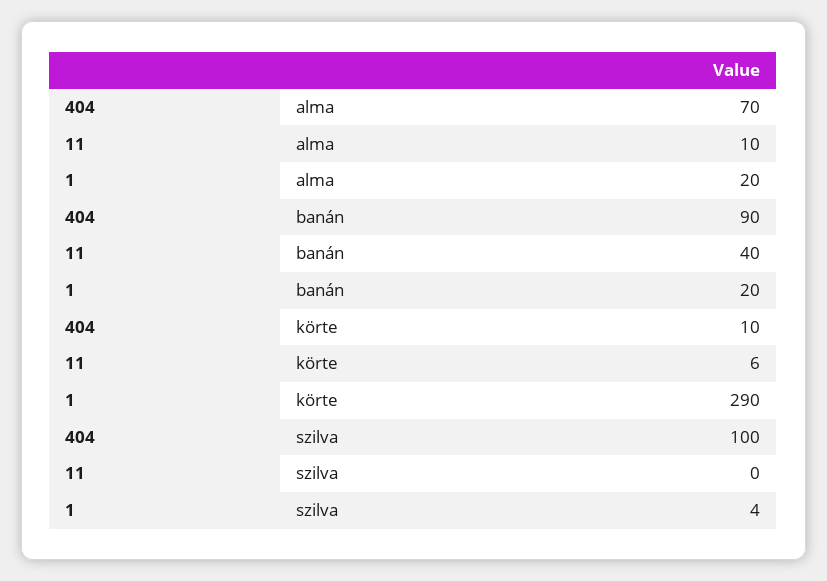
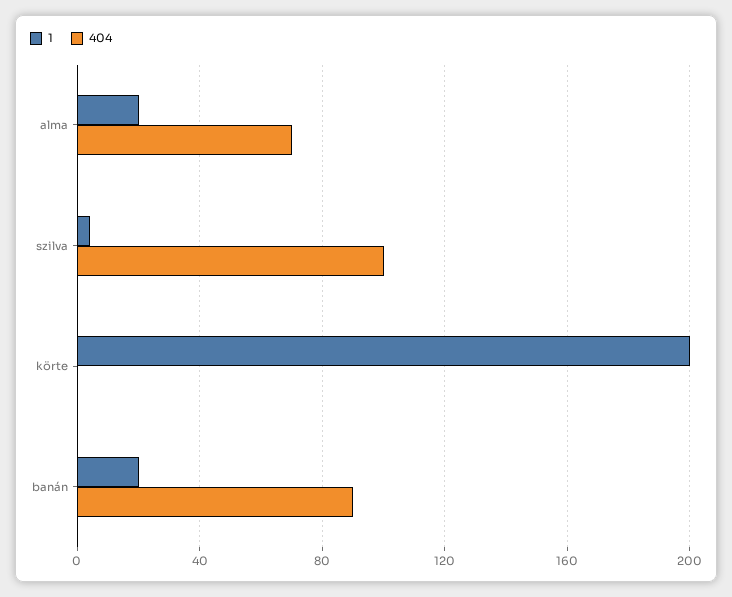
11, alma: 10 -> none
11, banán: 40 -> none
404, körte: 10 -> 0
11, körte: 6 -> none
1, körte: 290 -> 200
11, szilva: 0 -> none

